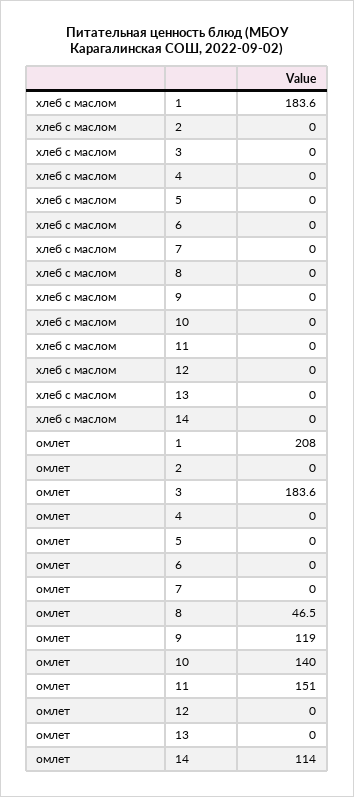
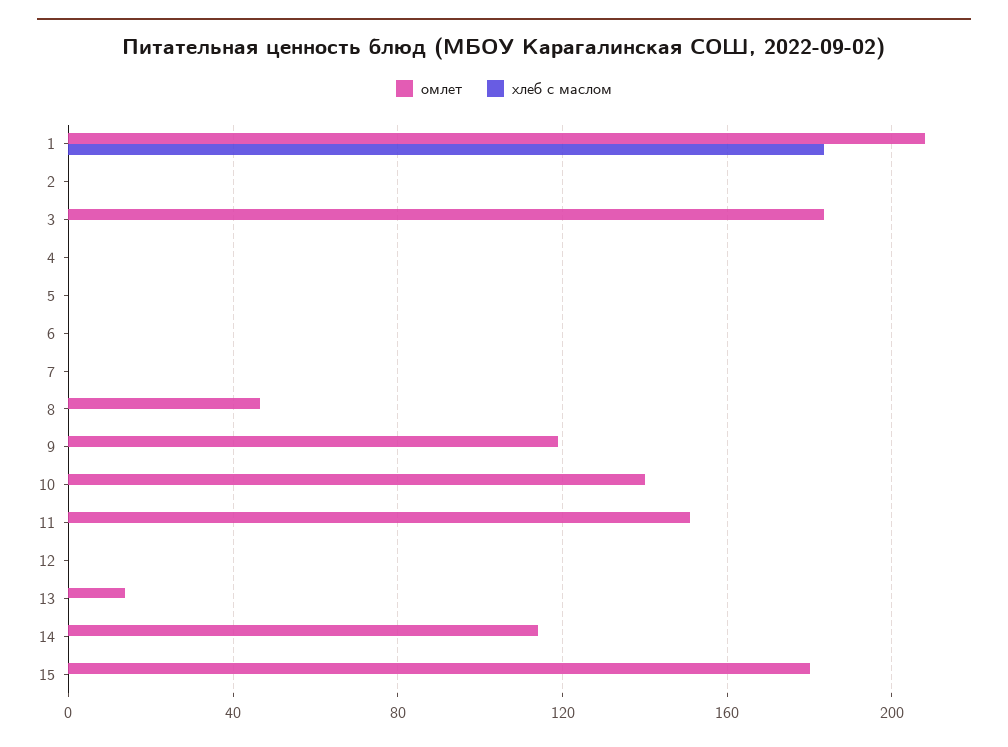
омлет, 13: 0 -> 15
омлет, 15: none -> 180
хлеб с маслом, 15: none -> 0

